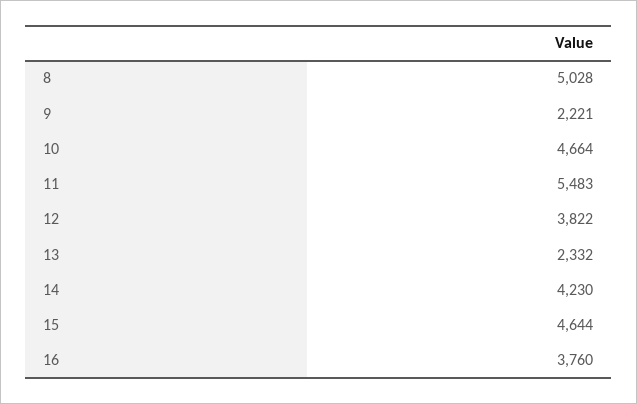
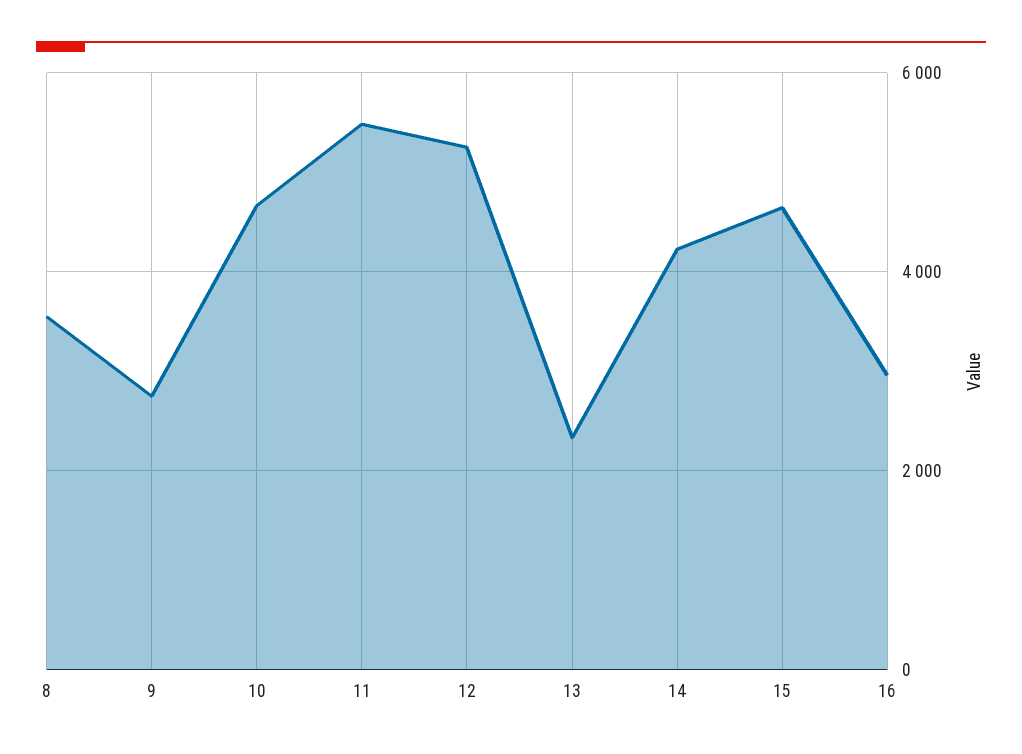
8: 5028 -> 3600
9: 2221 -> 2800
12: 3822 -> 5200
16: 3760 -> 3000

